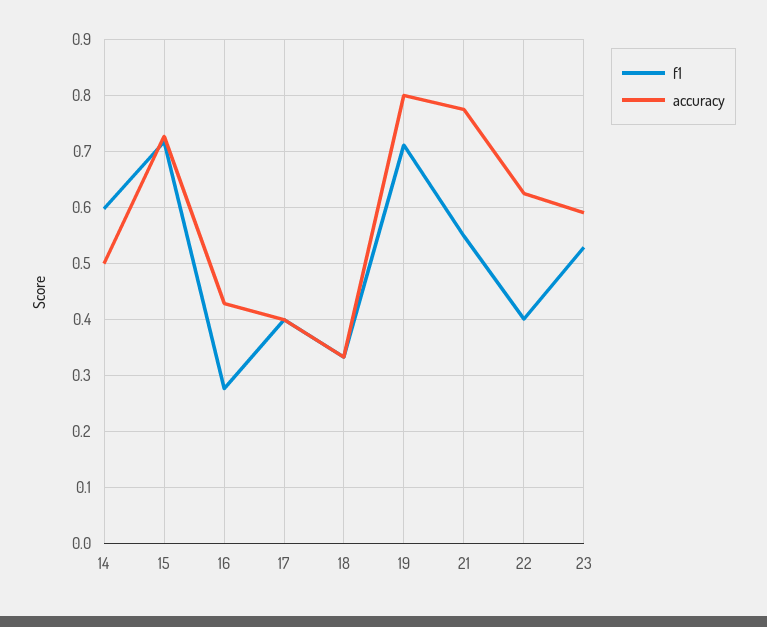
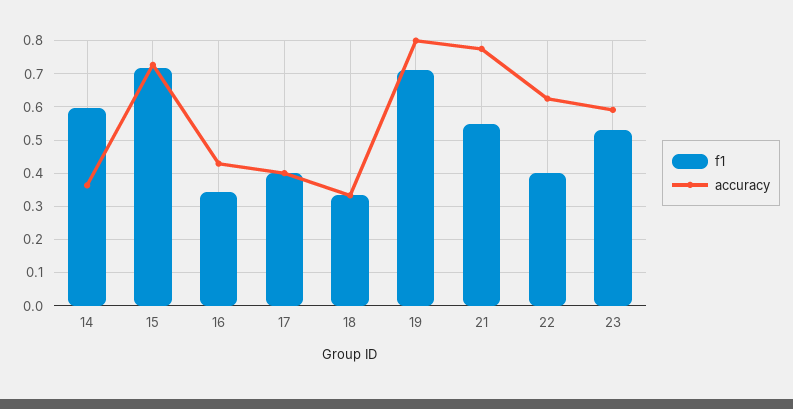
accuracy, 14: 0.5 -> 0.36
f1, 16: 0.28 -> 0.34

